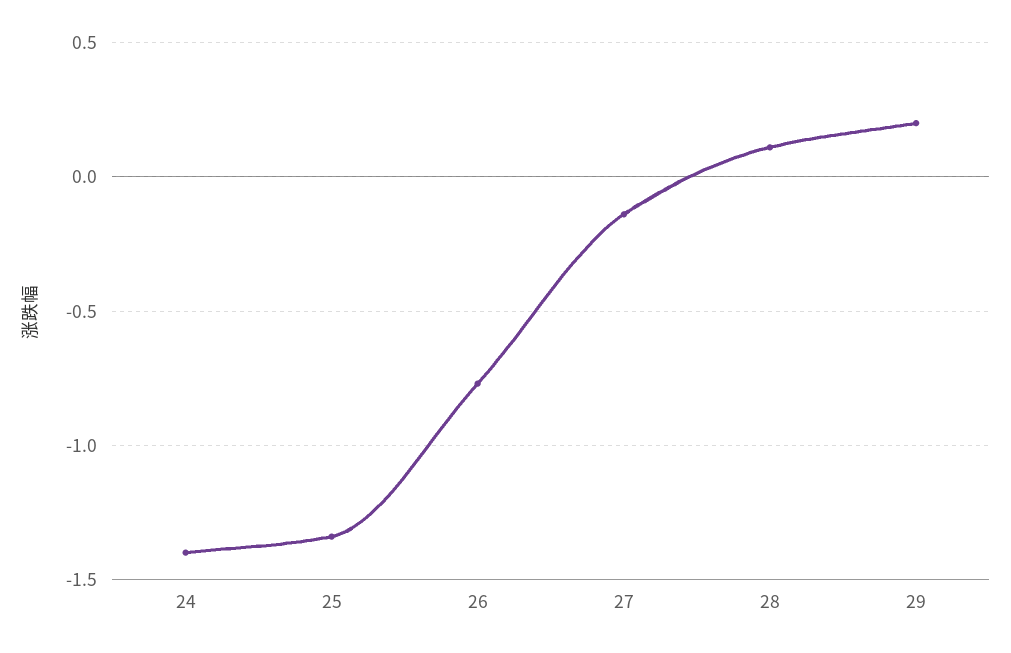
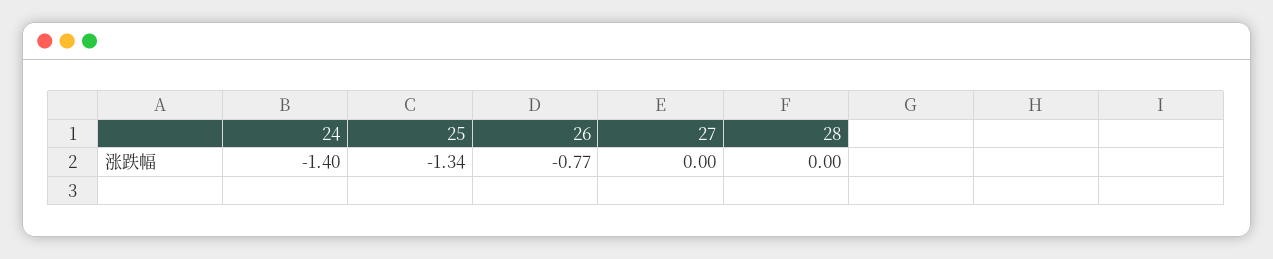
27: -0.15 -> 0
28: 0.1 -> 0
29: 0.2 -> none

